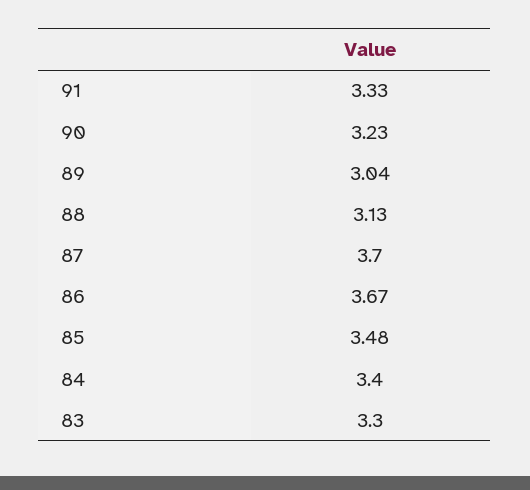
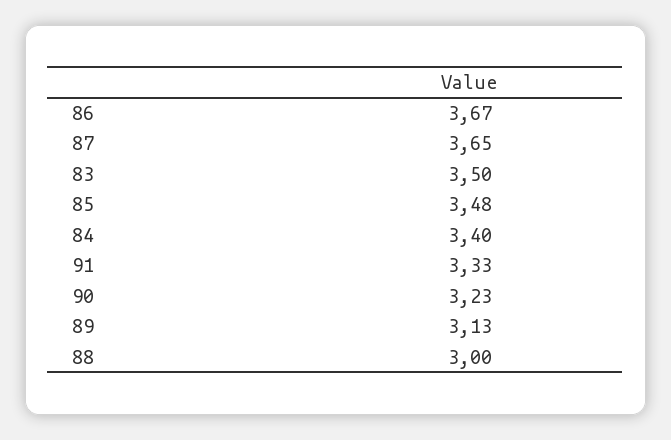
89: 3.04 -> 3.13
88: 3.13 -> 3
87: 3.7 -> 3.65
83: 3.3 -> 3.5

